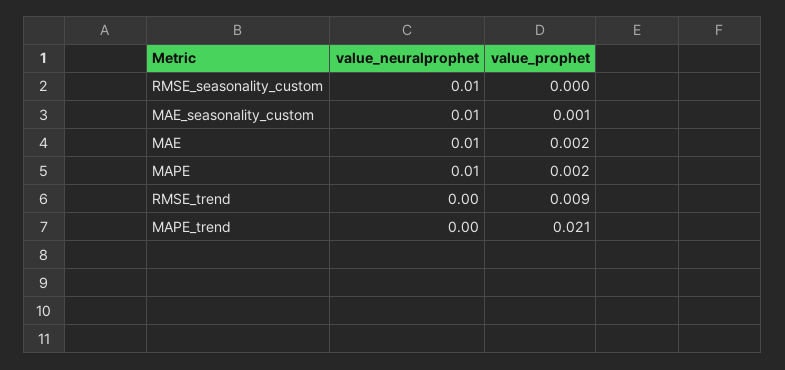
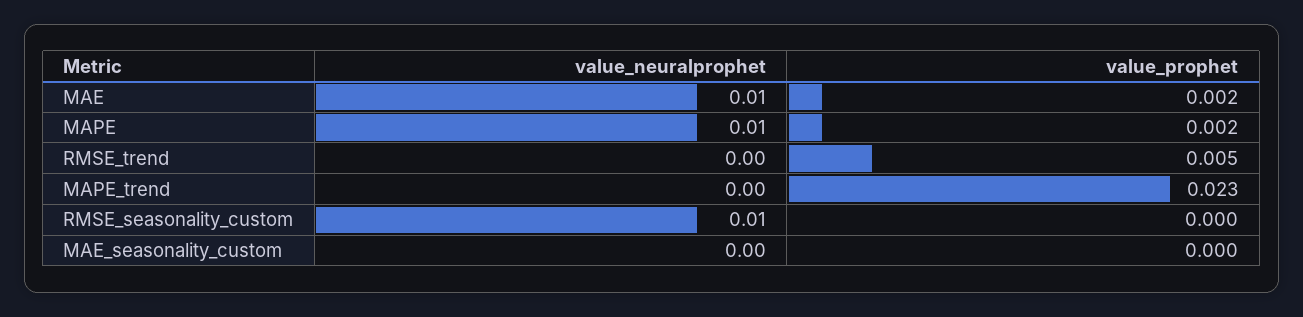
value_neuralprophet, MAE_seasonality_custom: 0.01 -> 0
value_prophet, MAE_seasonality_custom: 0.001 -> 0
value_prophet, RMSE_trend: 0.009 -> 0.005
value_prophet, MAPE_trend: 0.021 -> 0.023

